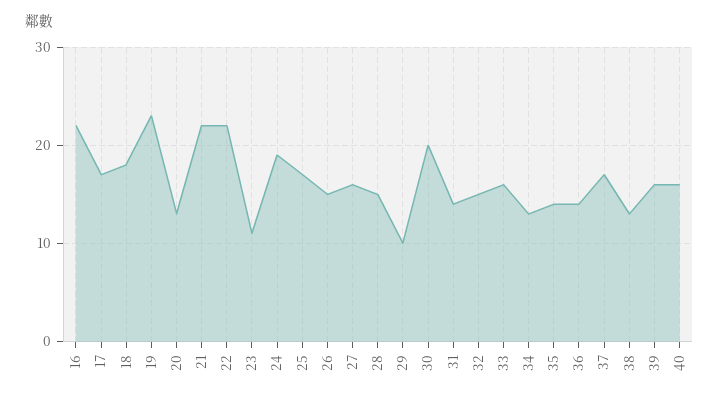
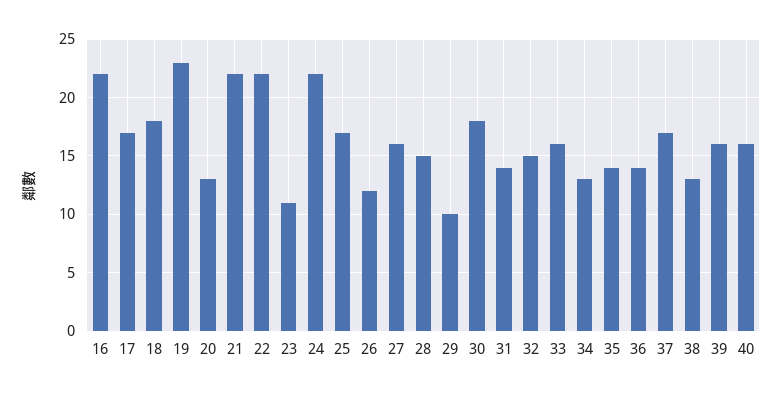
24: 19 -> 22
26: 15 -> 12
30: 20 -> 18

